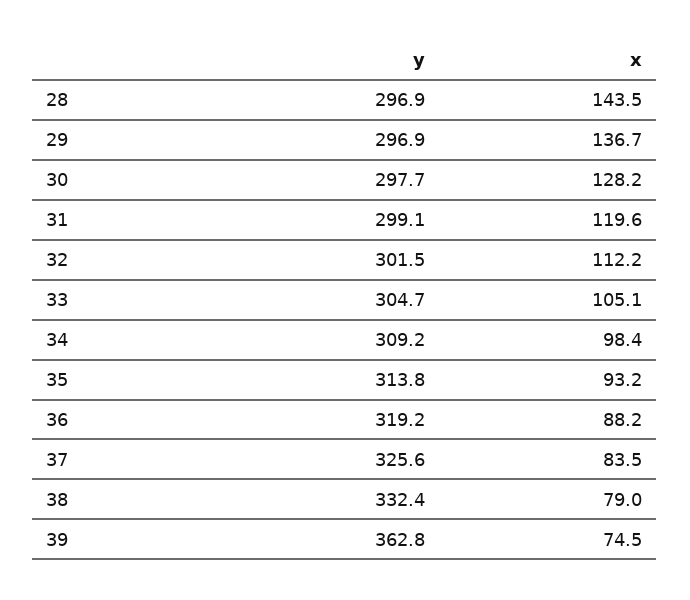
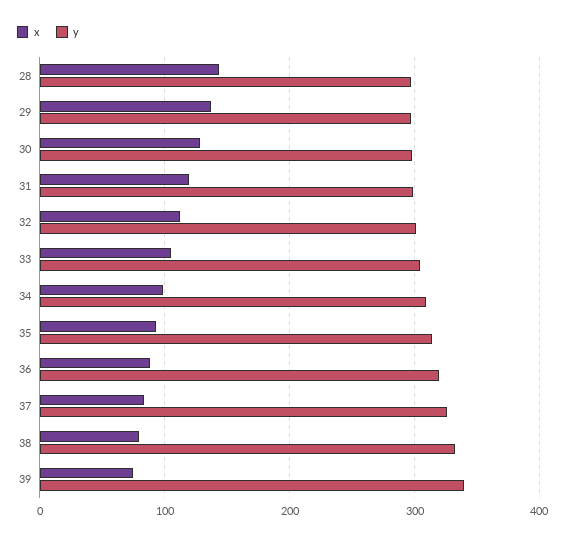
y, 39: 362.8 -> 340

